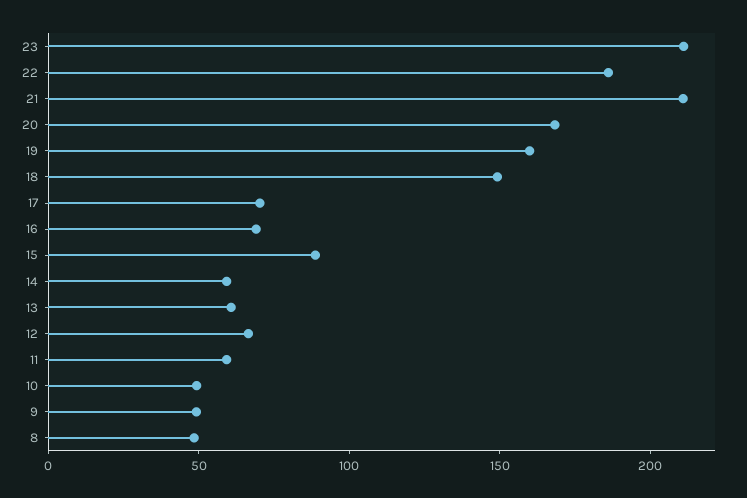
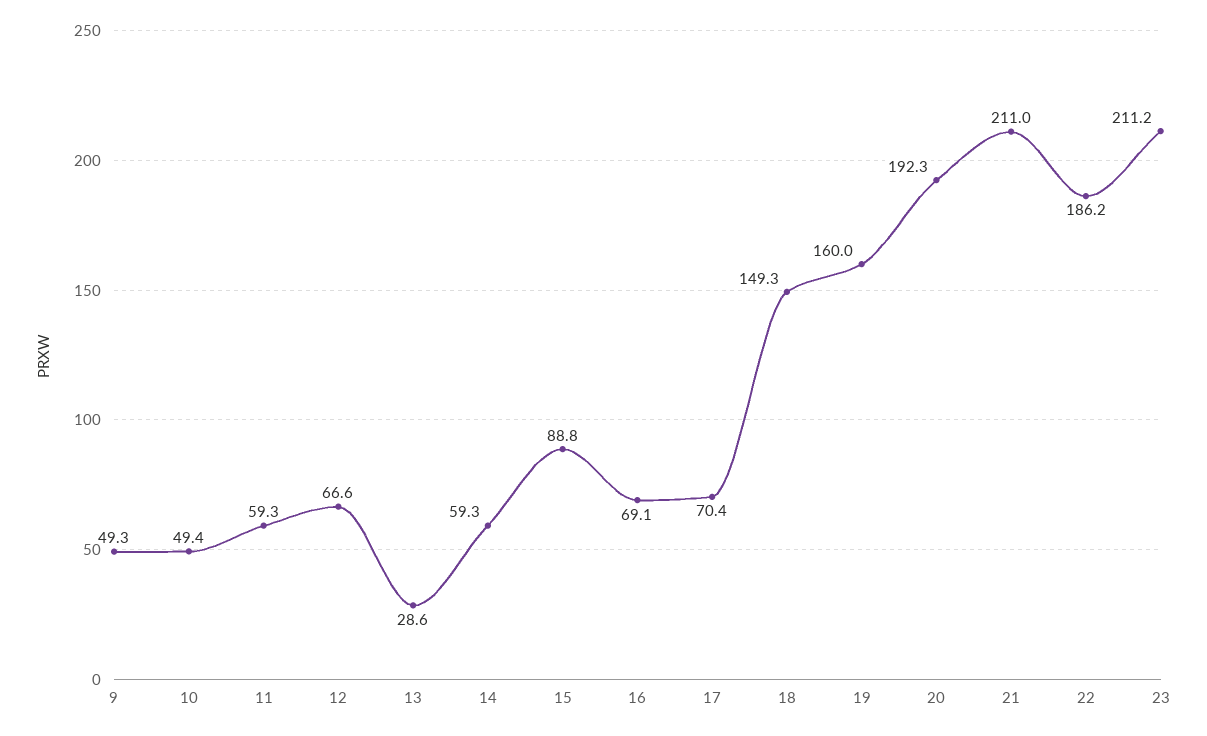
20: 170 -> 192.3
13: 60 -> 28.6
8: 50 -> none

